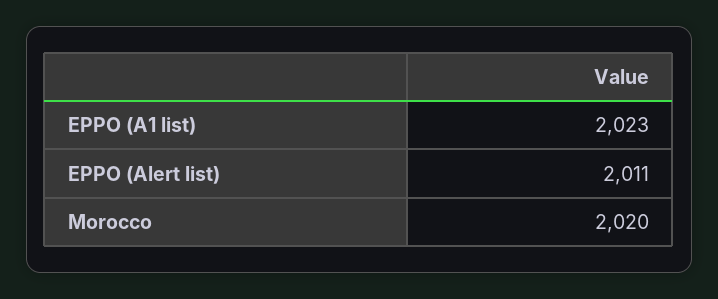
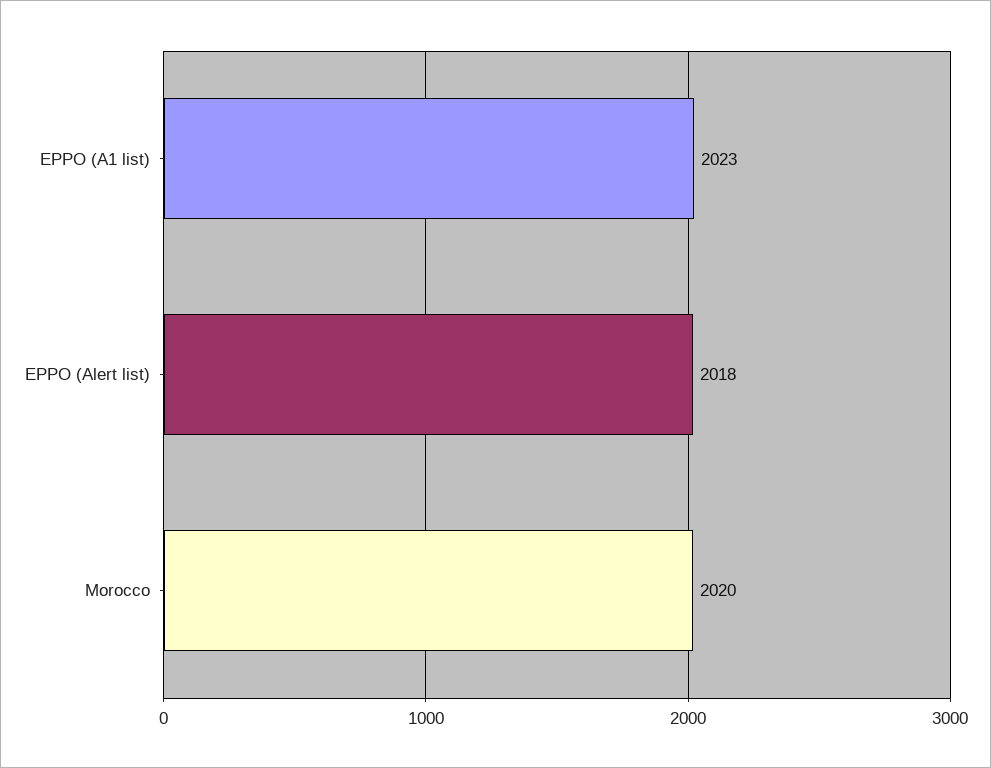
EPPO (Alert list): 2011 -> 2018

